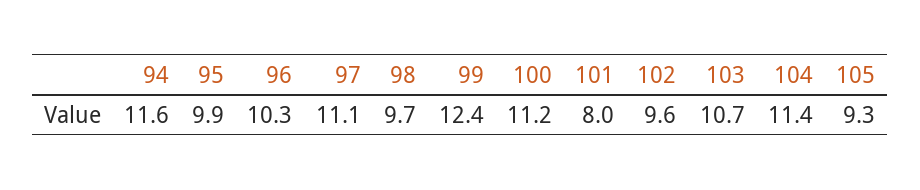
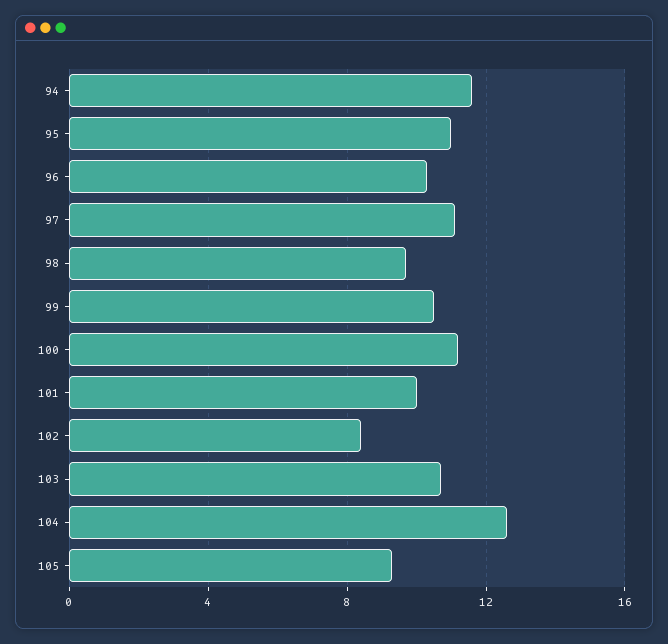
95: 9.9 -> 11
99: 12.4 -> 10.5
101: 8 -> 10
102: 9.6 -> 8.5
104: 11.4 -> 12.5

